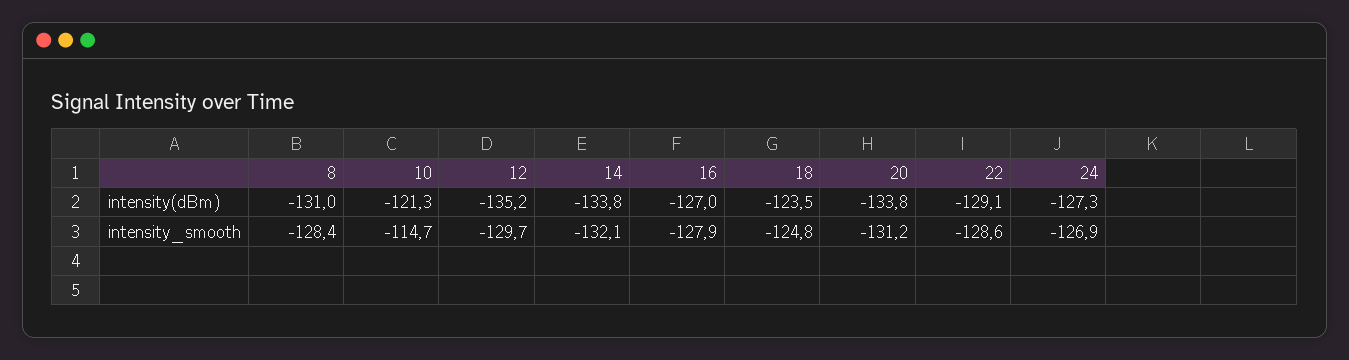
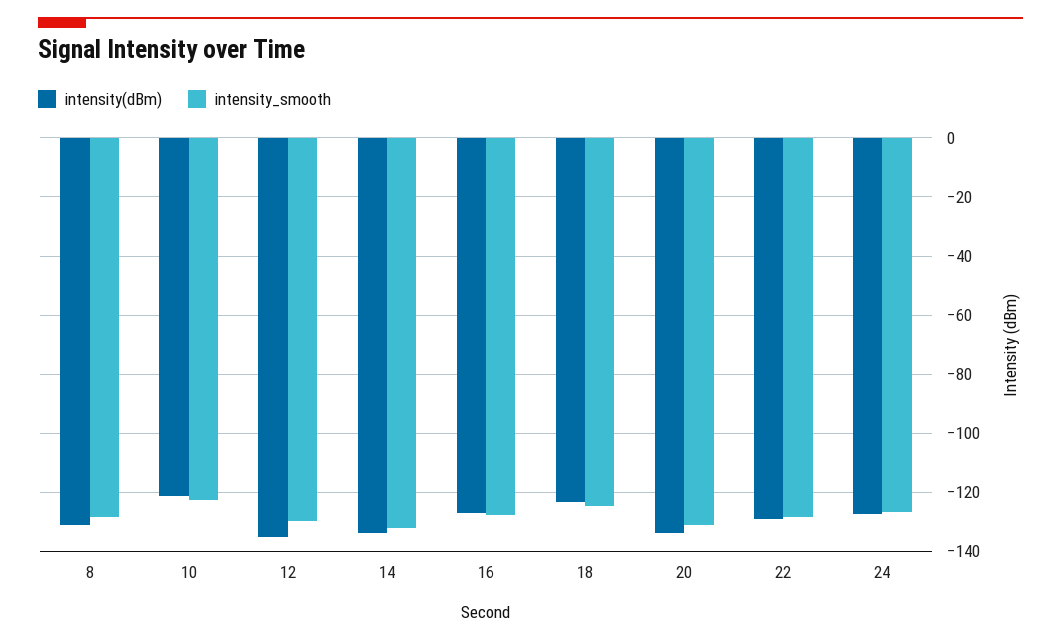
intensity_smooth, 10: -114.7 -> -122.5

